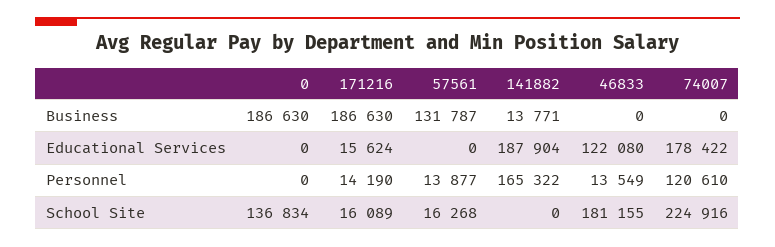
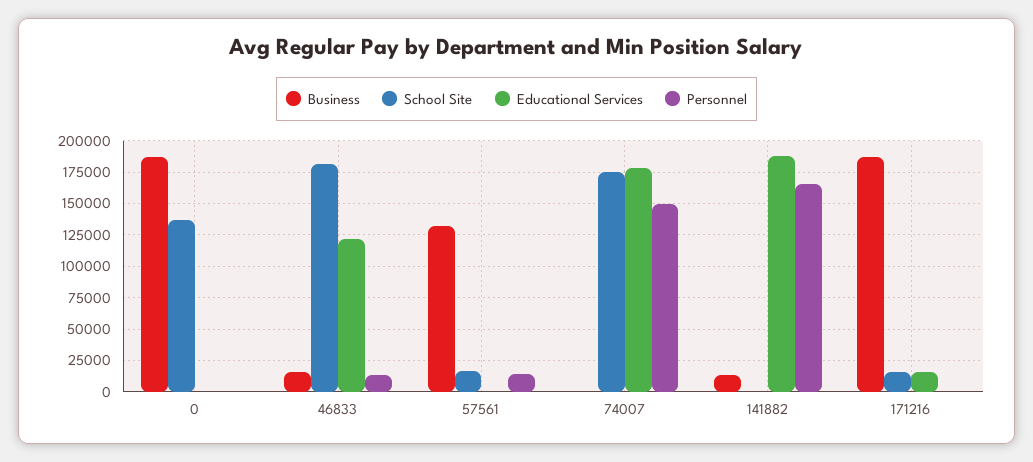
Business, 46833: 0 -> 15000
Personnel, 171216: 14190 -> 0
Personnel, 74007: 120610 -> 150000
School Site, 74007: 224916 -> 175000

